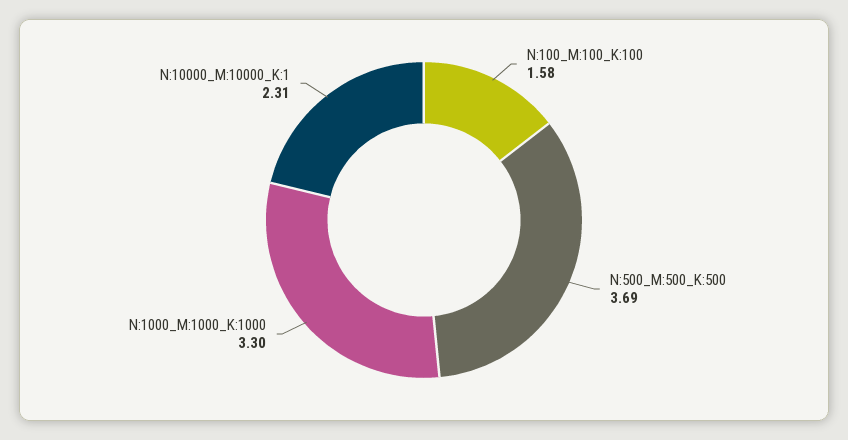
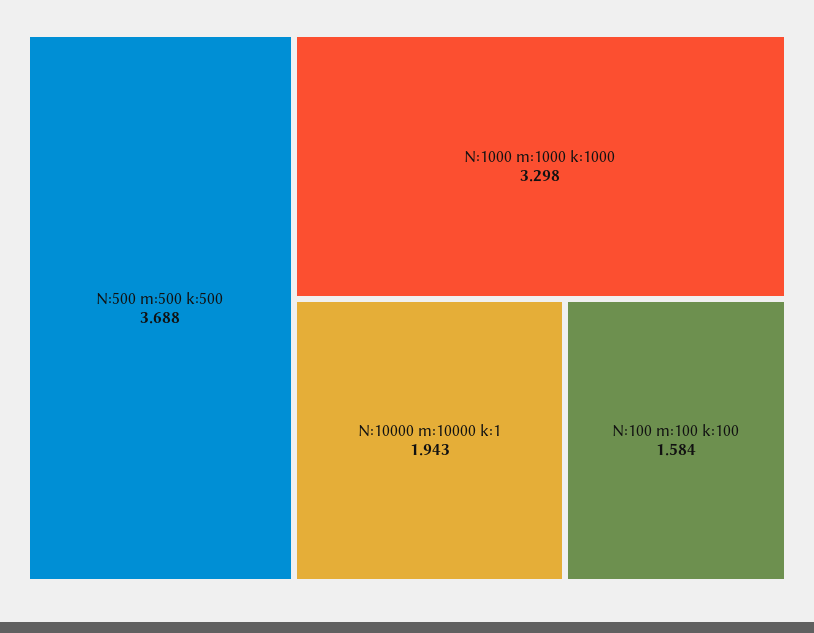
N:10000_M:10000_K:1: 2.31 -> 1.943

